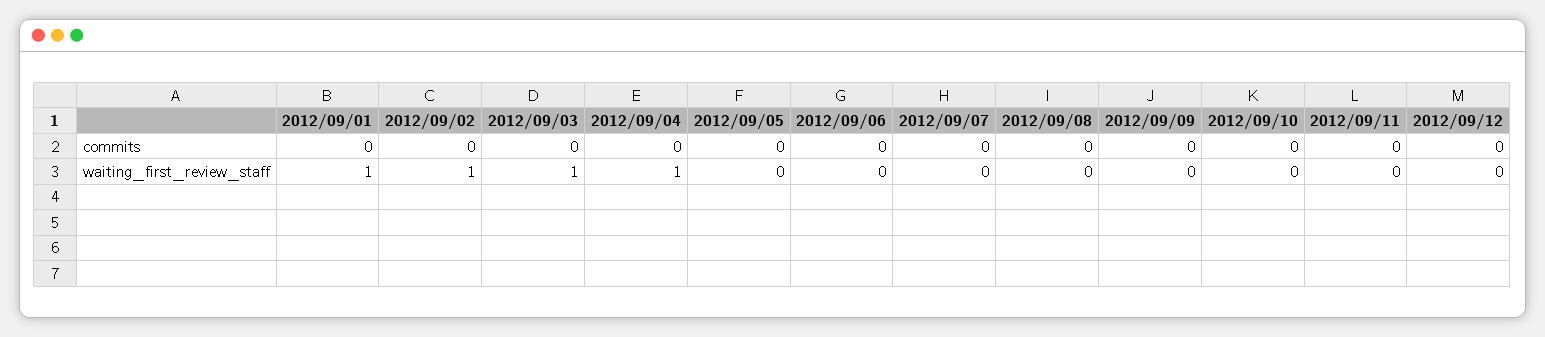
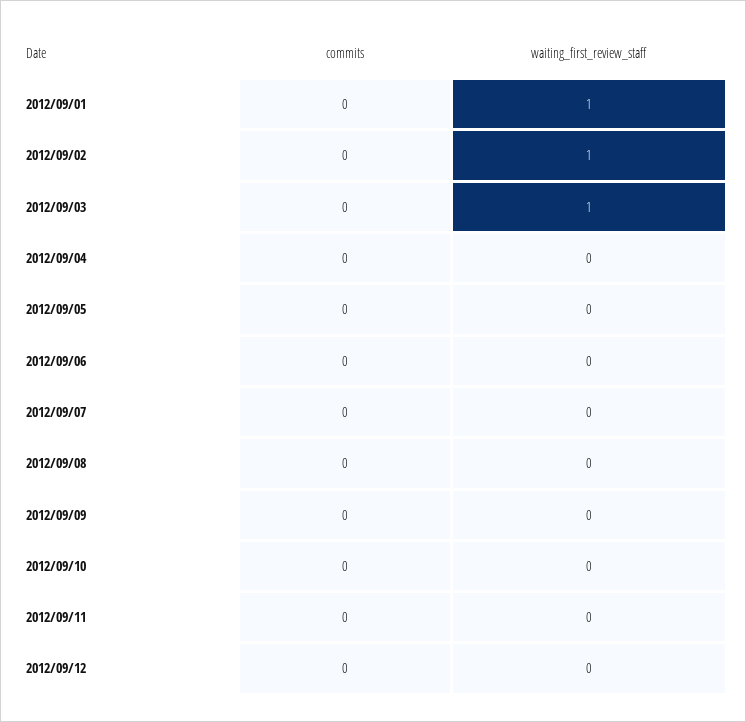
2012/09/04, waiting_first_review_staff: 1 -> 0

